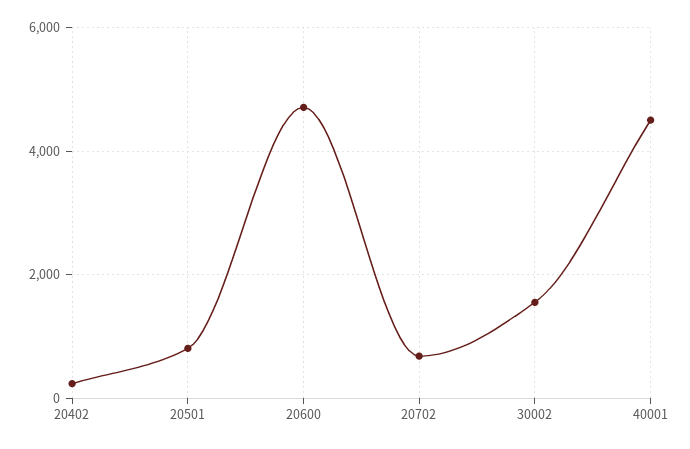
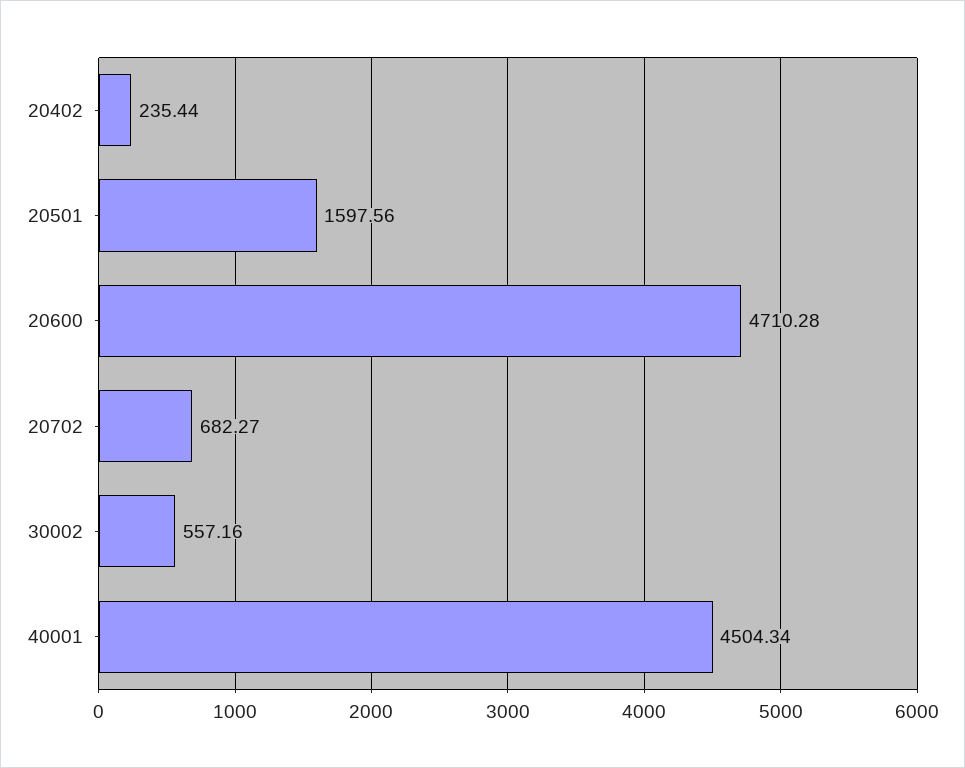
20501: 800 -> 1597.56
30002: 1600 -> 557.16

